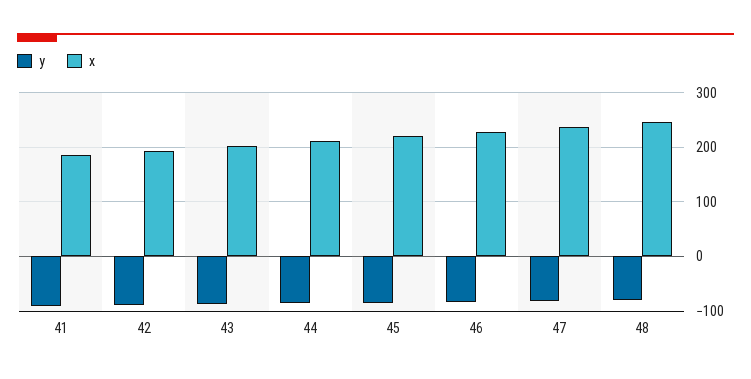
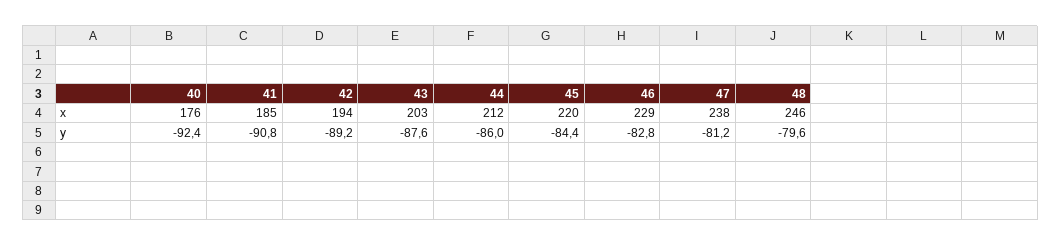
x, 40: none -> 176
y, 40: none -> -92.4

